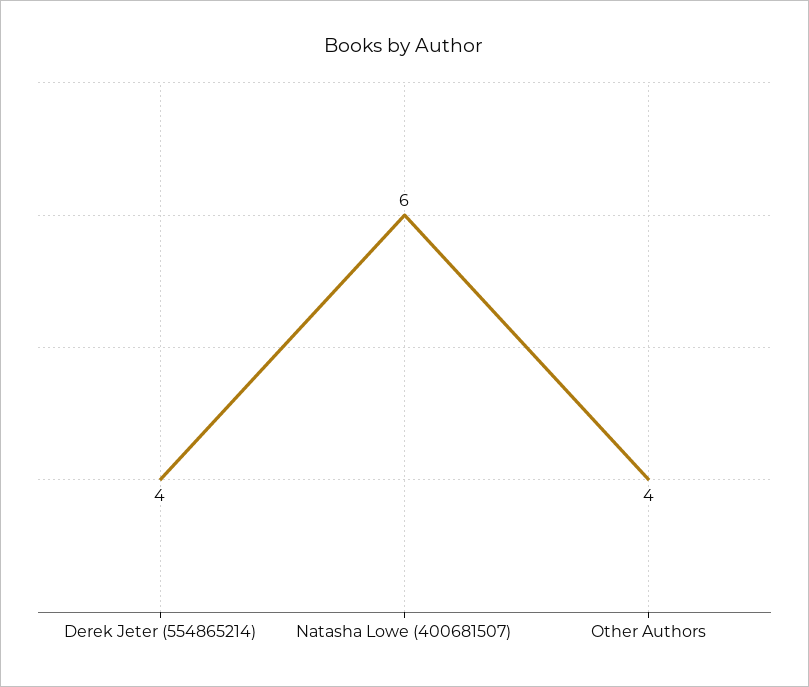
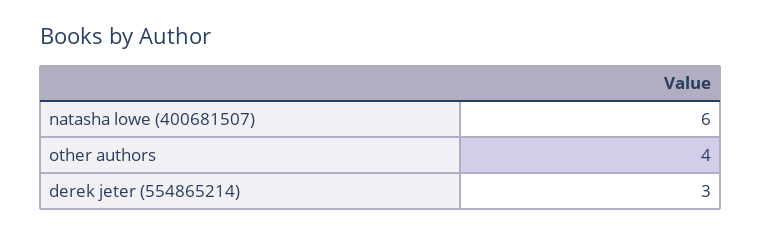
Derek Jeter (554865214): 4 -> 3

